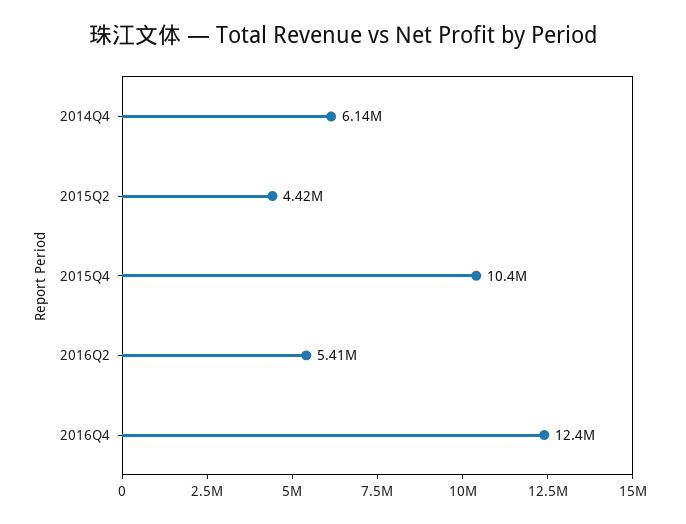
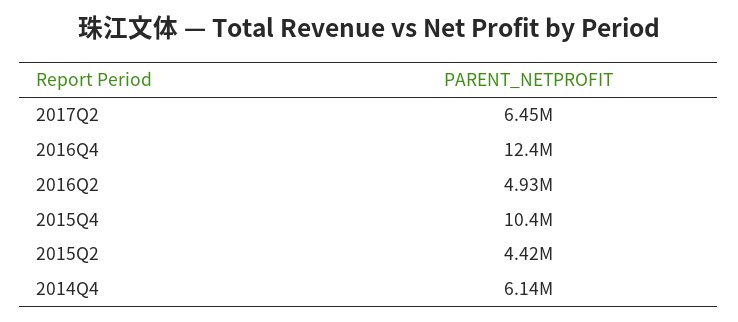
2016Q2: 5410000 -> 4930000
2017Q2: none -> 6450000

